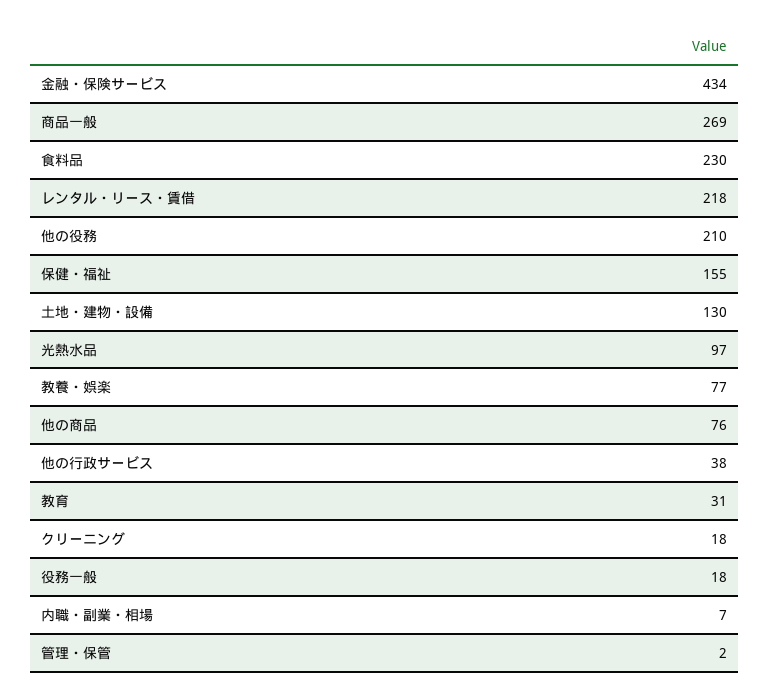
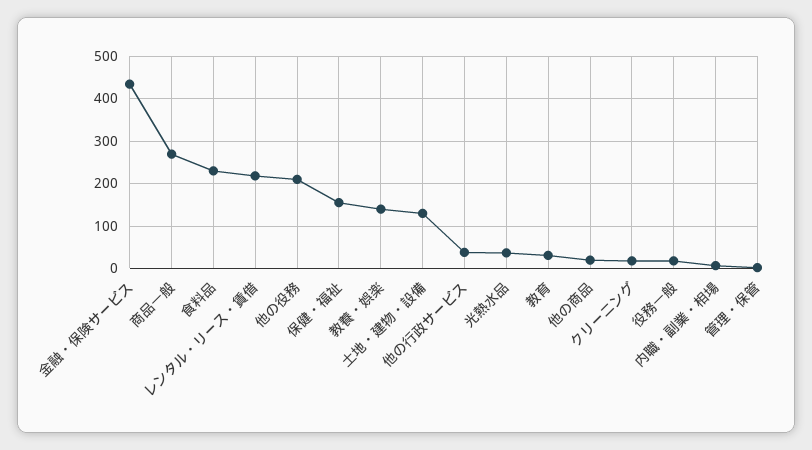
光熱水品: 97 -> 40
教養・娯楽: 77 -> 140
他の商品: 76 -> 20

